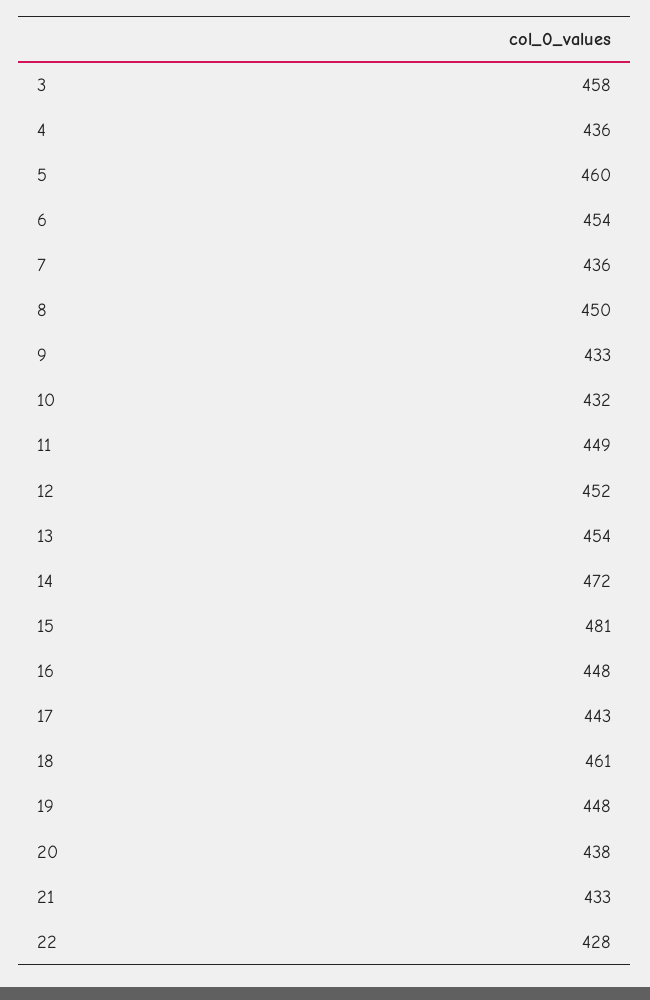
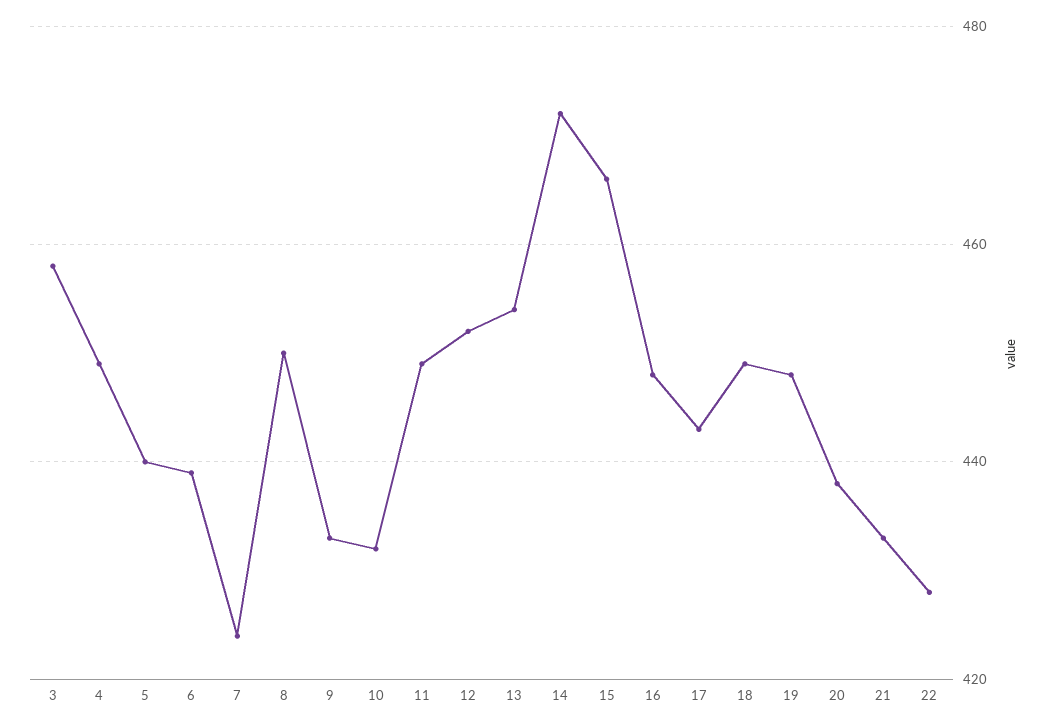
4: 436 -> 450
5: 460 -> 440
6: 454 -> 440
7: 436 -> 425
15: 481 -> 465
18: 461 -> 450

